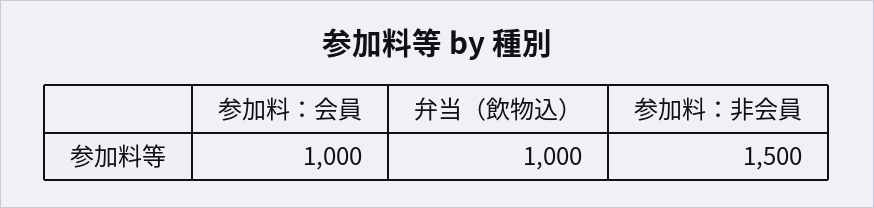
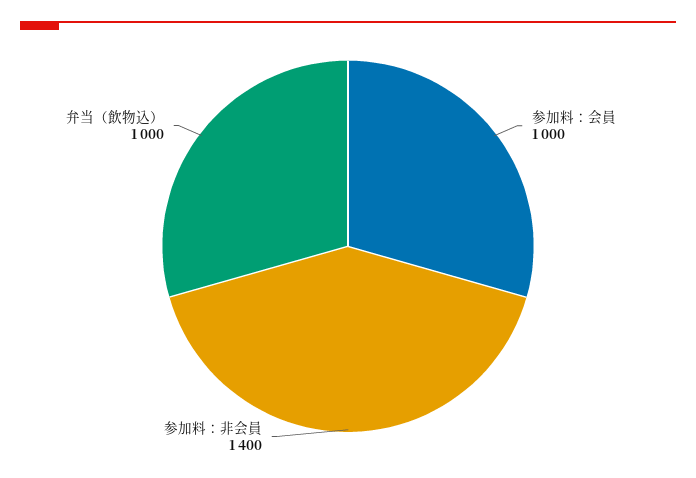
参加料：非会員: 1500 -> 1400

